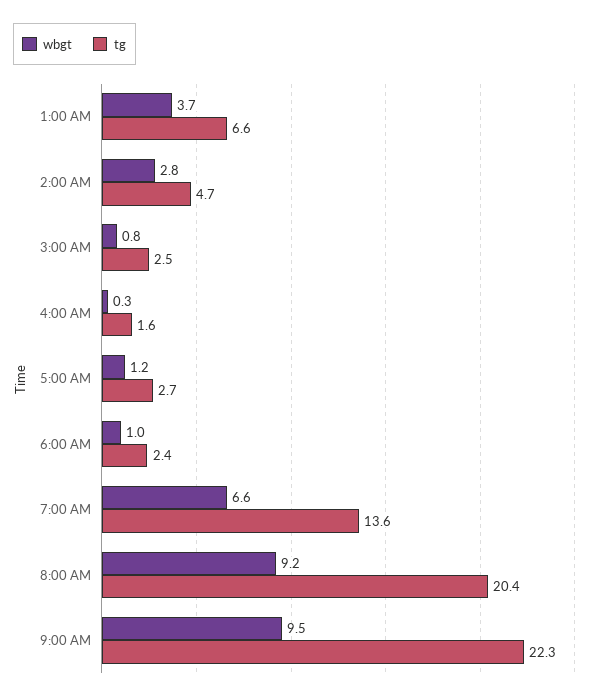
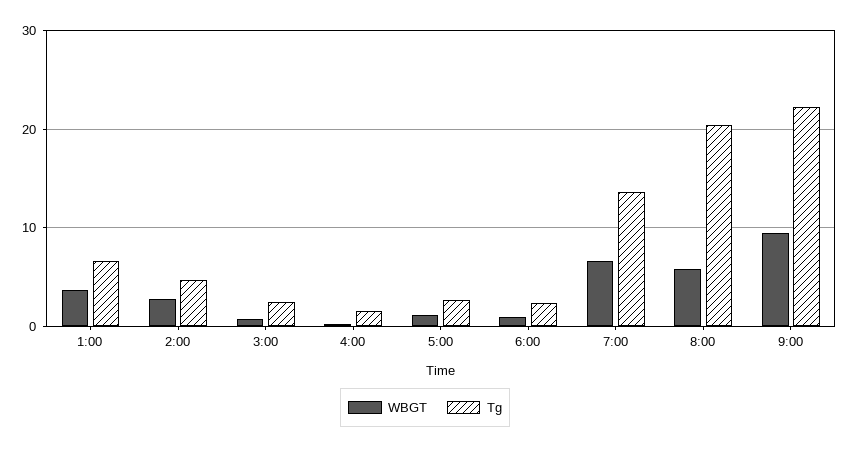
wbgt, 8:00 AM: 9.2 -> 6

